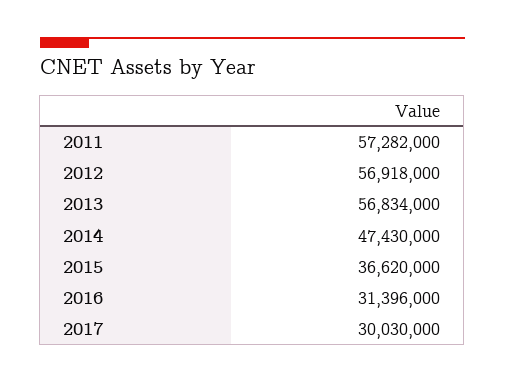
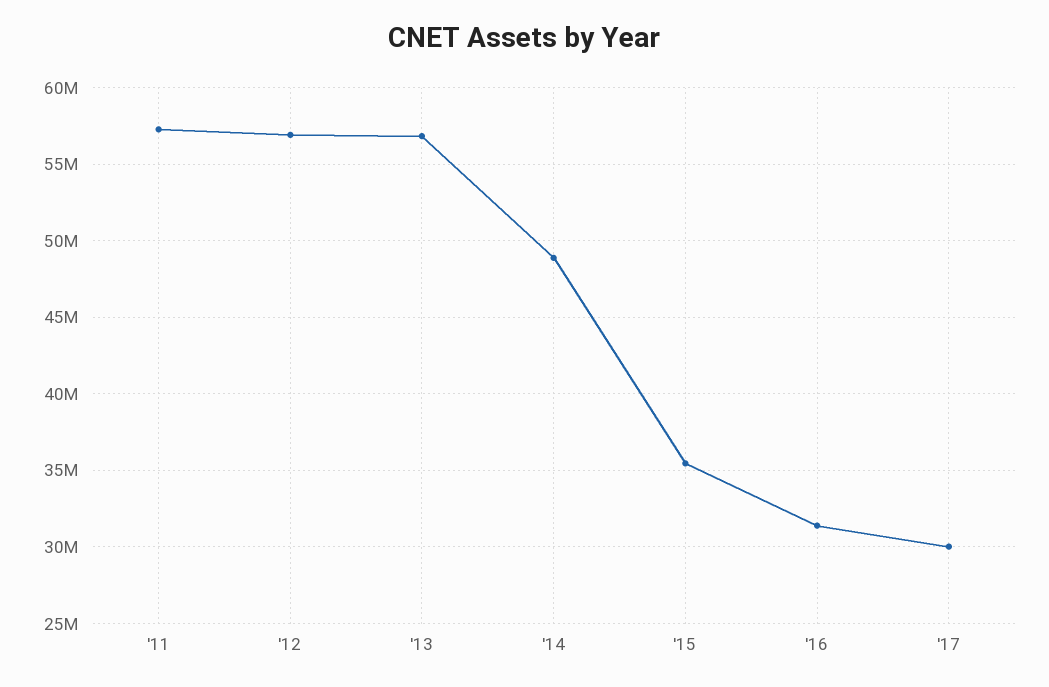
2014: 47430000 -> 49000000
2015: 36620000 -> 35500000

